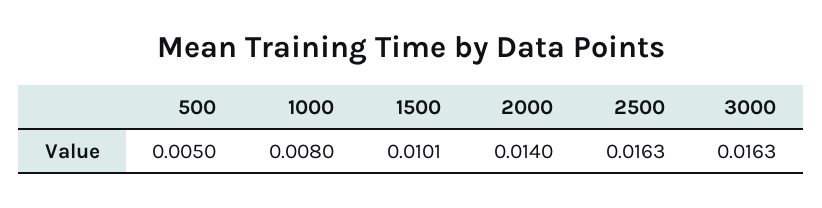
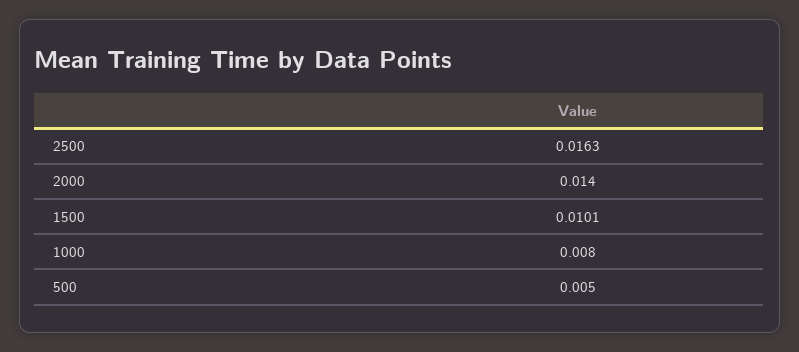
3000: 0.0163 -> none

